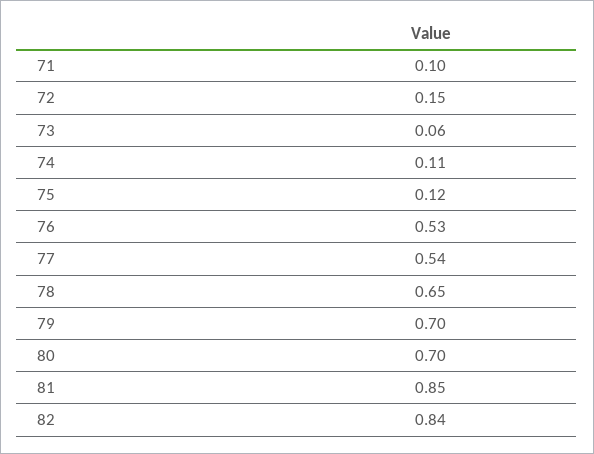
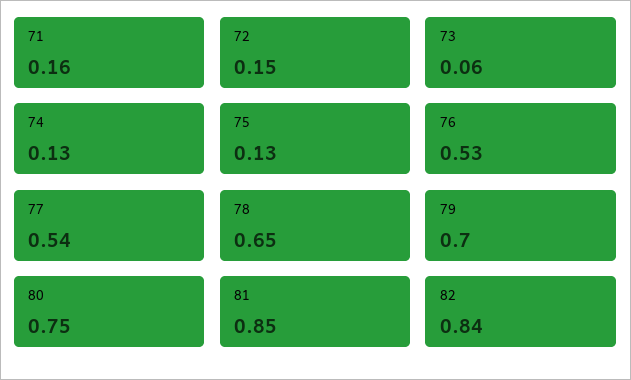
71: 0.1 -> 0.16
74: 0.11 -> 0.13
75: 0.12 -> 0.13
80: 0.7 -> 0.75

